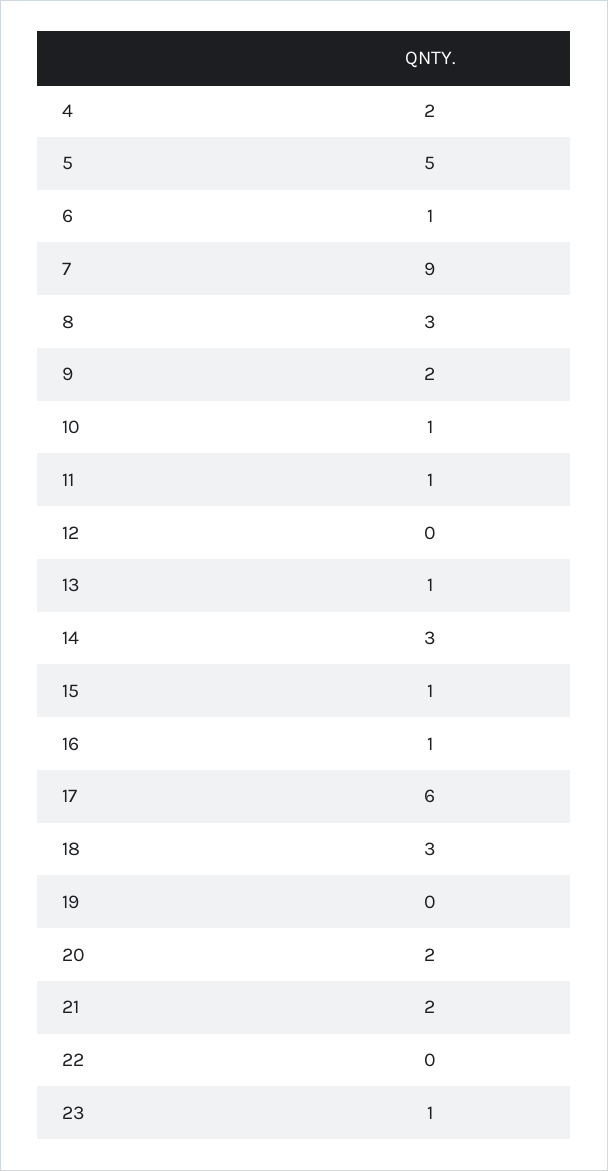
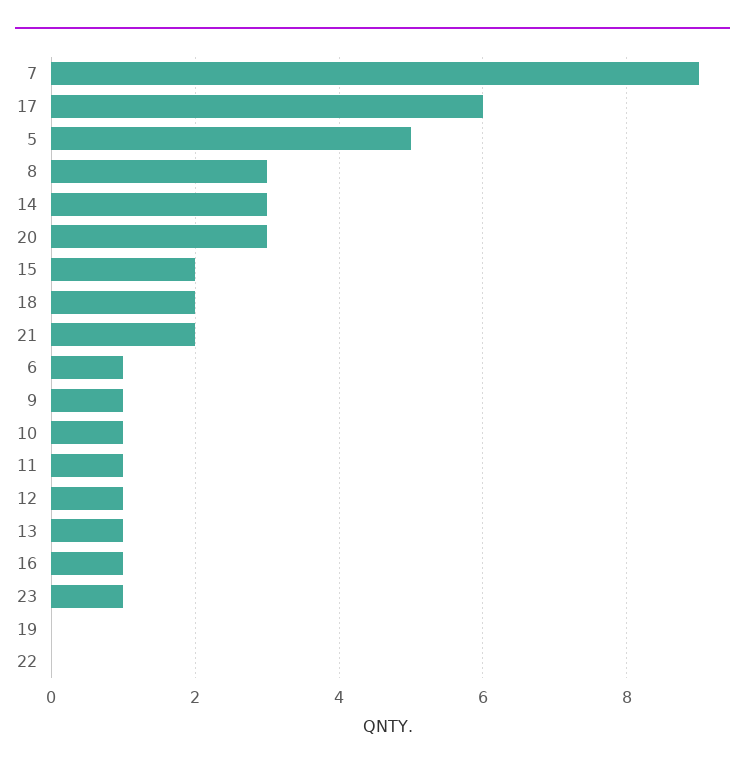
4: 2 -> none
9: 2 -> 1
12: 0 -> 1
15: 1 -> 2
18: 3 -> 2
20: 2 -> 3

